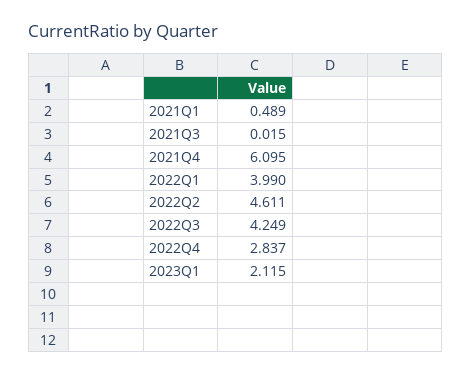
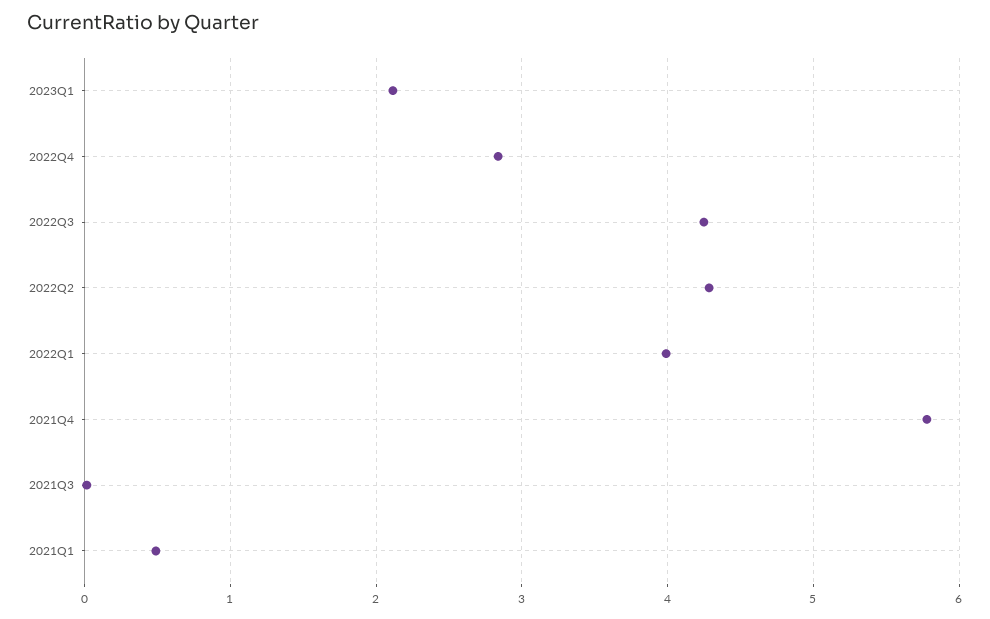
2021Q4: 6.095 -> 5.8
2022Q2: 4.611 -> 4.3

